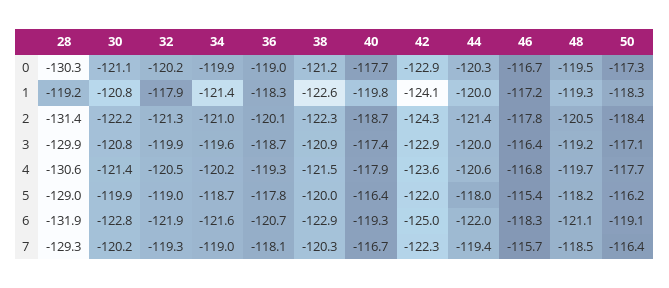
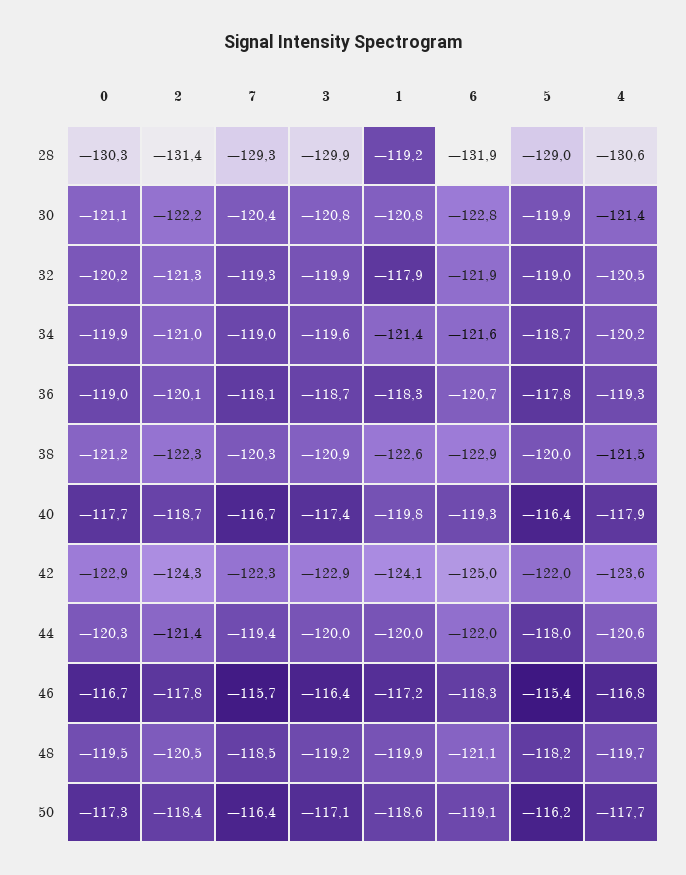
48, 1: -119.3 -> -119.9
50, 1: -118.3 -> -118.6
30, 7: -120.2 -> -120.4

